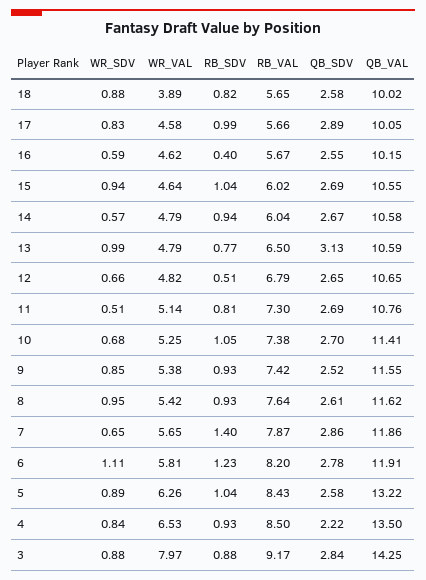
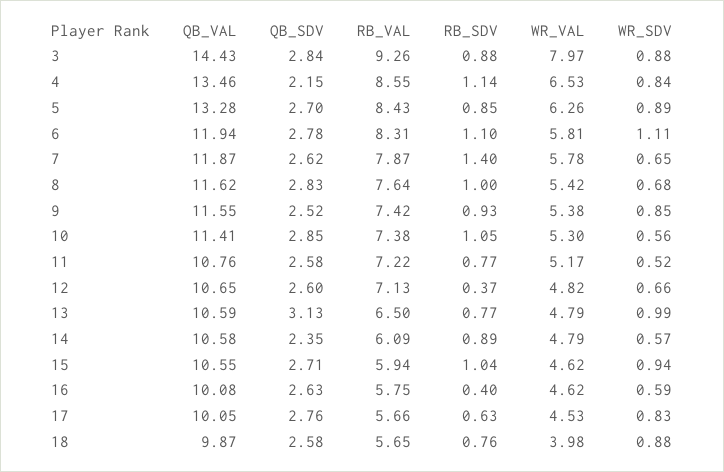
WR_VAL, 18: 3.89 -> 3.98
RB_SDV, 18: 0.82 -> 0.76
QB_VAL, 18: 10.02 -> 9.87
WR_VAL, 17: 4.58 -> 4.53
RB_SDV, 17: 0.99 -> 0.63
QB_SDV, 17: 2.89 -> 2.76
RB_VAL, 16: 5.67 -> 5.75
QB_SDV, 16: 2.55 -> 2.63
QB_VAL, 16: 10.15 -> 10.08
WR_VAL, 15: 4.64 -> 4.62
RB_VAL, 15: 6.02 -> 5.94
QB_SDV, 15: 2.69 -> 2.71
RB_SDV, 14: 0.94 -> 0.89
RB_VAL, 14: 6.04 -> 6.09
QB_SDV, 14: 2.67 -> 2.35
RB_SDV, 12: 0.51 -> 0.37
RB_VAL, 12: 6.79 -> 7.13
QB_SDV, 12: 2.65 -> 2.6
WR_SDV, 11: 0.51 -> 0.52
WR_VAL, 11: 5.14 -> 5.17
RB_SDV, 11: 0.81 -> 0.77
RB_VAL, 11: 7.3 -> 7.22
QB_SDV, 11: 2.69 -> 2.58
WR_SDV, 10: 0.68 -> 0.56
WR_VAL, 10: 5.25 -> 5.3
QB_SDV, 10: 2.7 -> 2.85
WR_SDV, 8: 0.95 -> 0.68
RB_SDV, 8: 0.93 -> 1
QB_SDV, 8: 2.61 -> 2.83
WR_VAL, 7: 5.65 -> 5.78
QB_SDV, 7: 2.86 -> 2.62
QB_VAL, 7: 11.86 -> 11.87
RB_SDV, 6: 1.23 -> 1.1
RB_VAL, 6: 8.2 -> 8.31
QB_VAL, 6: 11.91 -> 11.94
RB_SDV, 5: 1.04 -> 0.85
QB_SDV, 5: 2.58 -> 2.7
QB_VAL, 5: 13.22 -> 13.28
RB_SDV, 4: 0.93 -> 1.14
RB_VAL, 4: 8.5 -> 8.55
QB_SDV, 4: 2.22 -> 2.15
QB_VAL, 4: 13.5 -> 13.46
RB_VAL, 3: 9.17 -> 9.26
QB_VAL, 3: 14.25 -> 14.43

